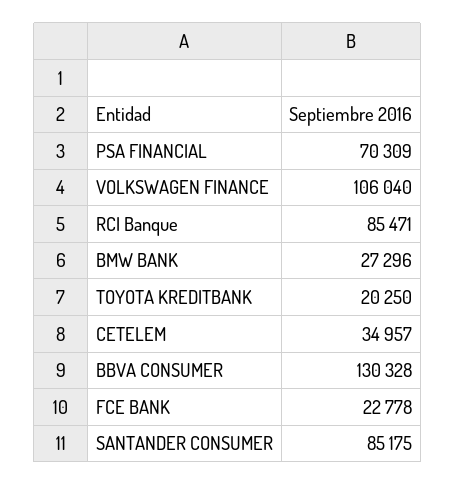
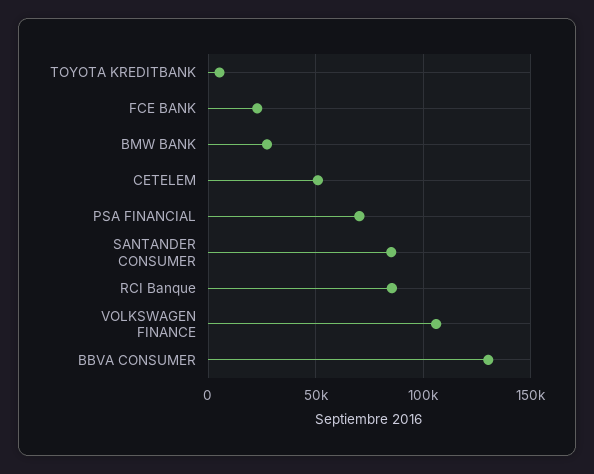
TOYOTA KREDITBANK: 20250 -> 5000
CETELEM: 34957 -> 50000

